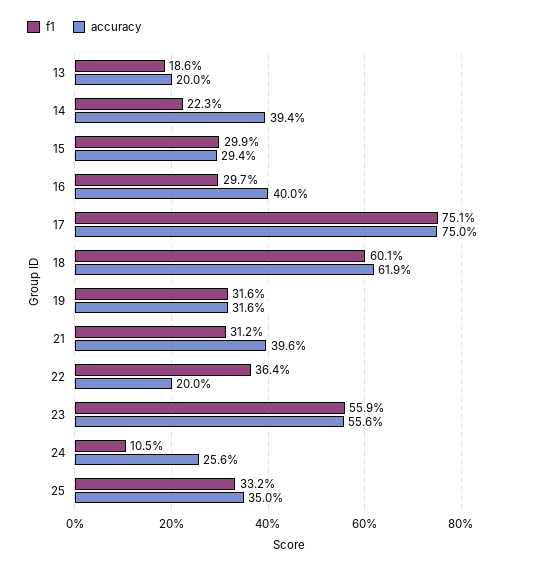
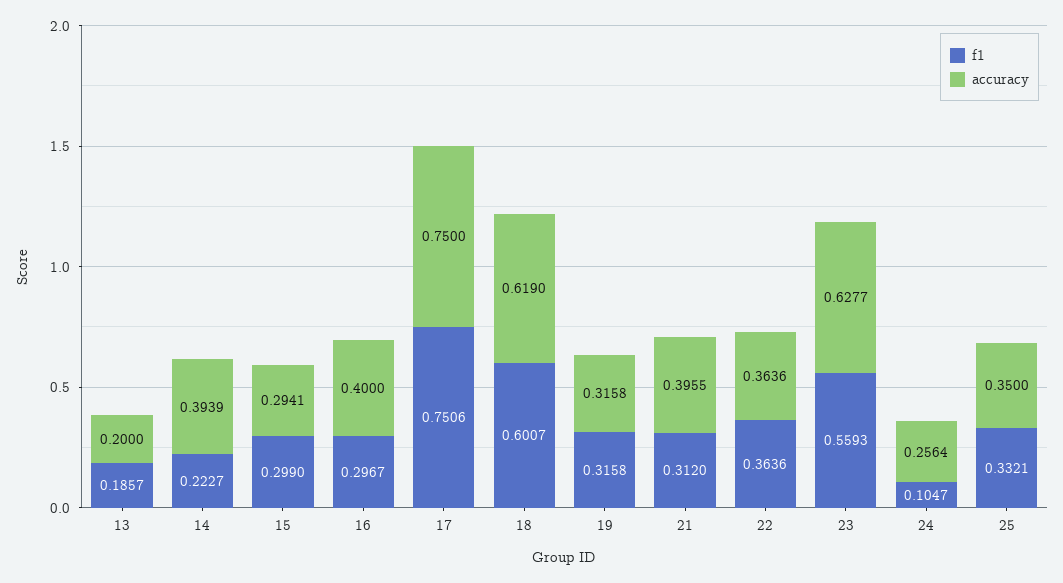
accuracy, 22: 0.2 -> 0.3636
accuracy, 23: 0.556 -> 0.6277

